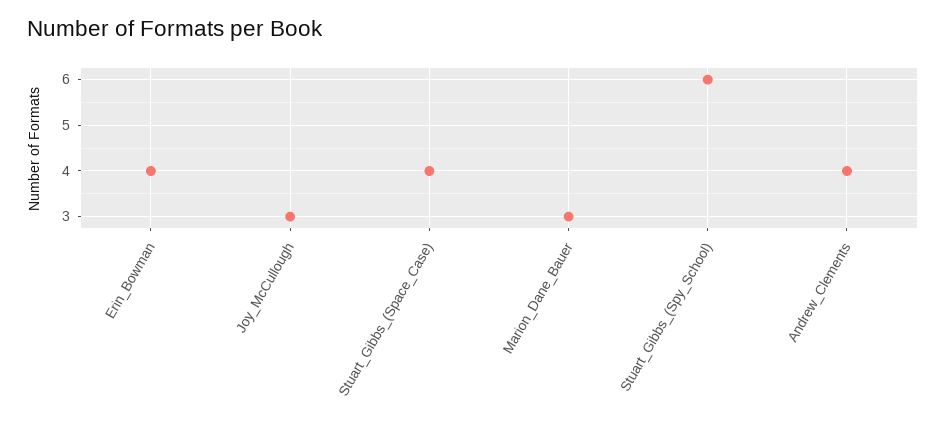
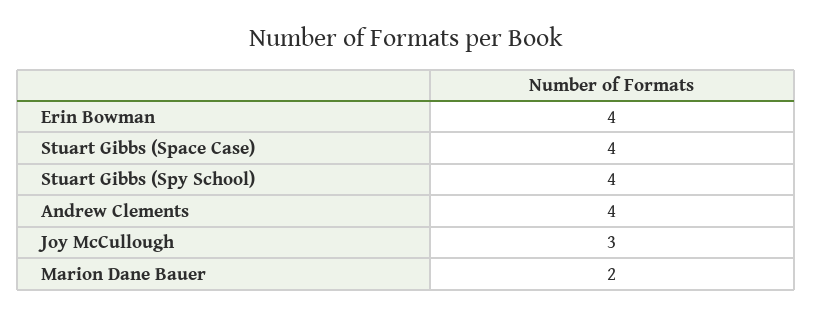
Marion_Dane_Bauer: 3 -> 2
Stuart_Gibbs_(Spy_School): 6 -> 4

